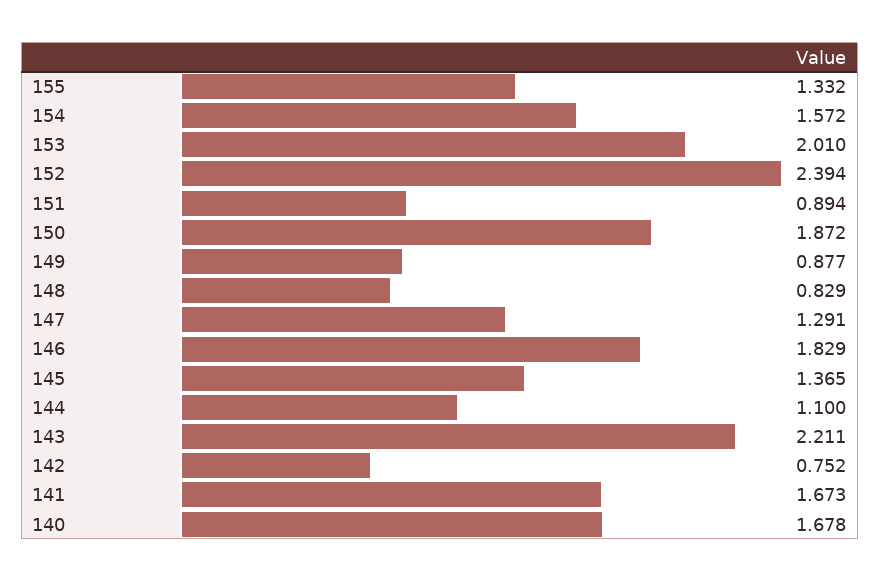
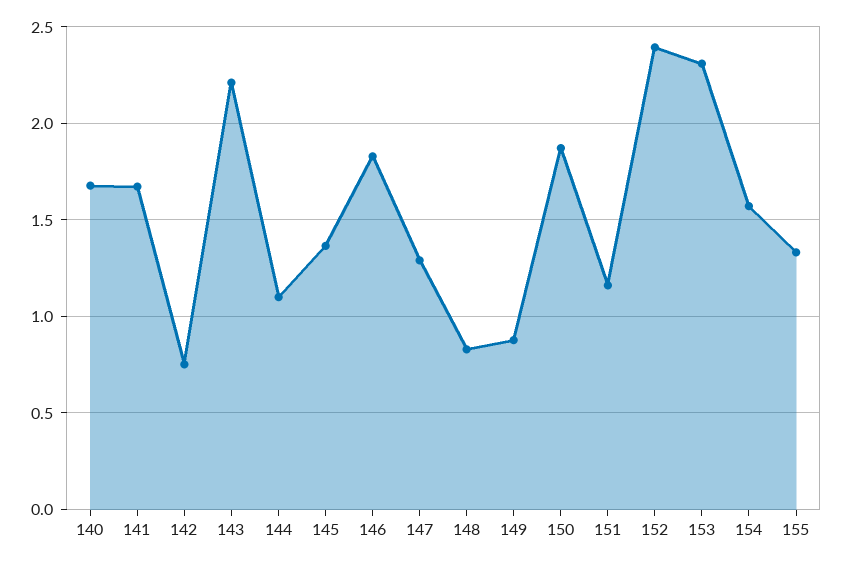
153: 2.01 -> 2.3
151: 0.894 -> 1.15

